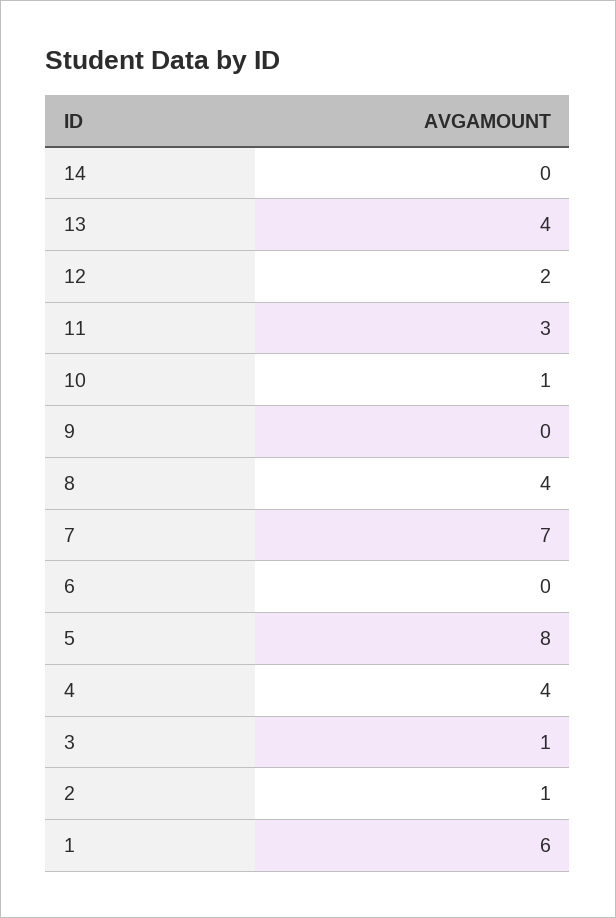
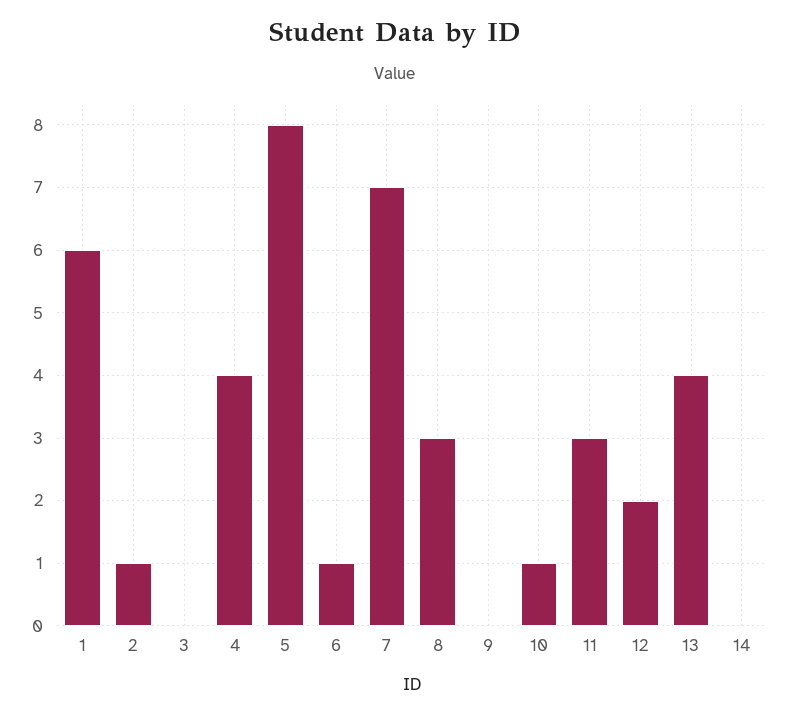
8: 4 -> 3
6: 0 -> 1
3: 1 -> 0

